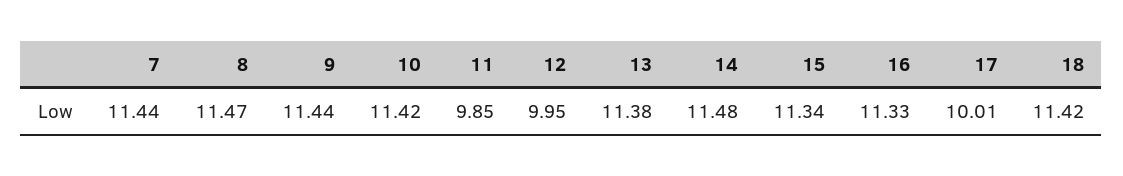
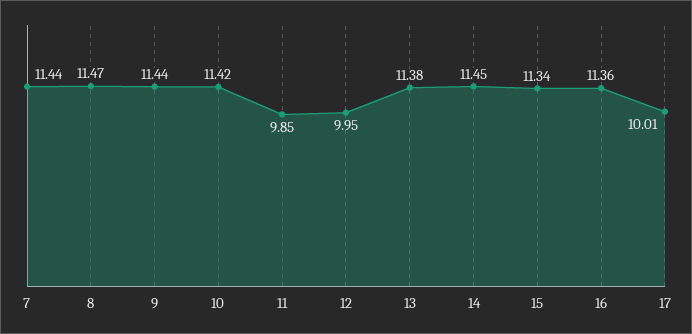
14: 11.48 -> 11.45
16: 11.33 -> 11.36
18: 11.42 -> none

